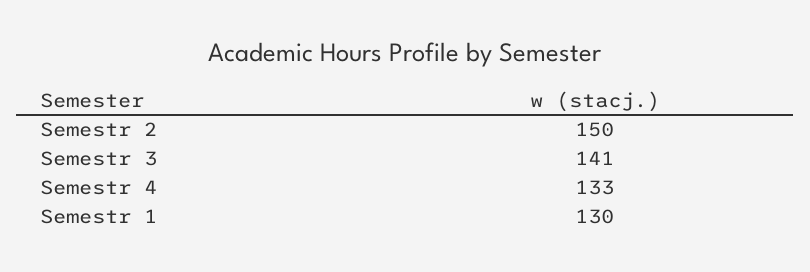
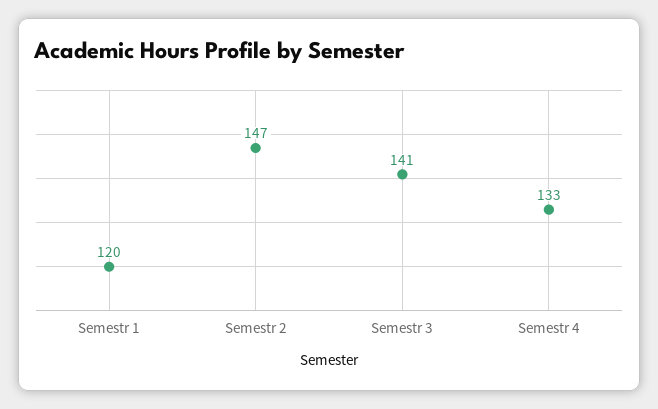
Semestr 2: 150 -> 147
Semestr 1: 130 -> 120

